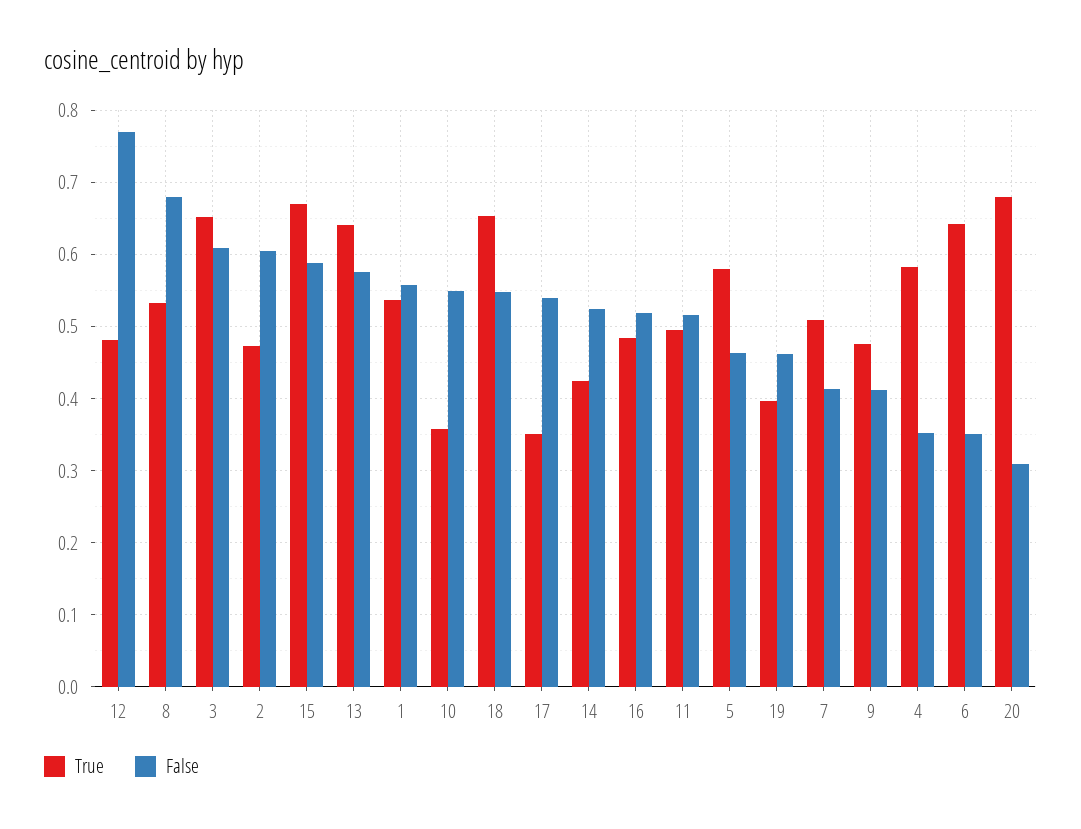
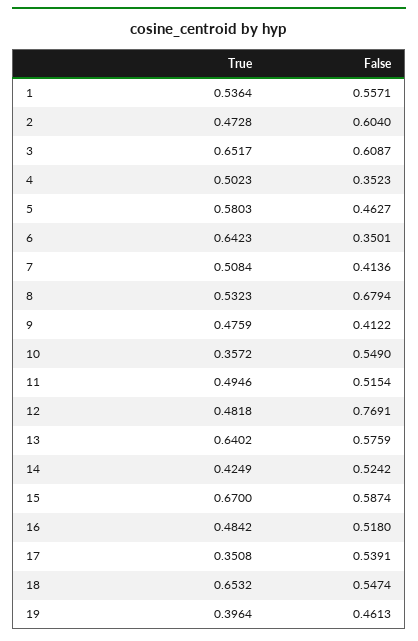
True, 4: 0.58 -> 0.5023
True, 20: 0.68 -> none
False, 20: 0.31 -> none

